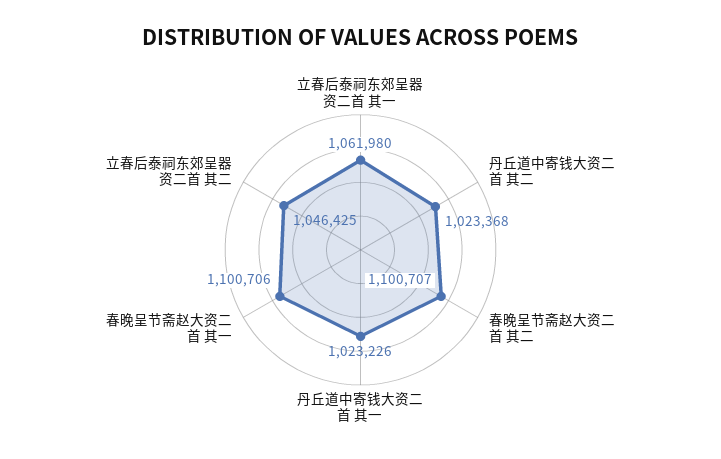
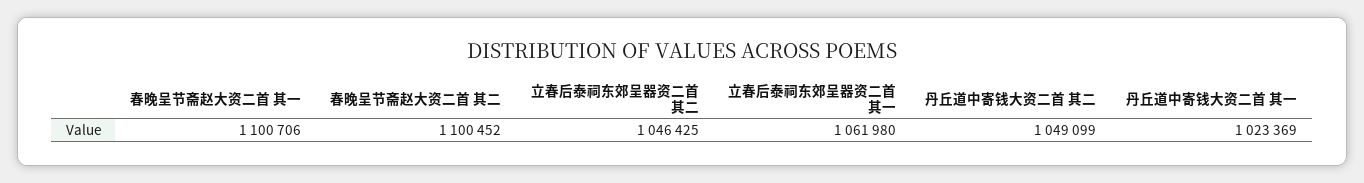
丹丘道中寄钱大资二首 其二: 1023368 -> 1049099
春晚呈节斋赵大资二首 其二: 1100707 -> 1100452
丹丘道中寄钱大资二首 其一: 1023226 -> 1023369

